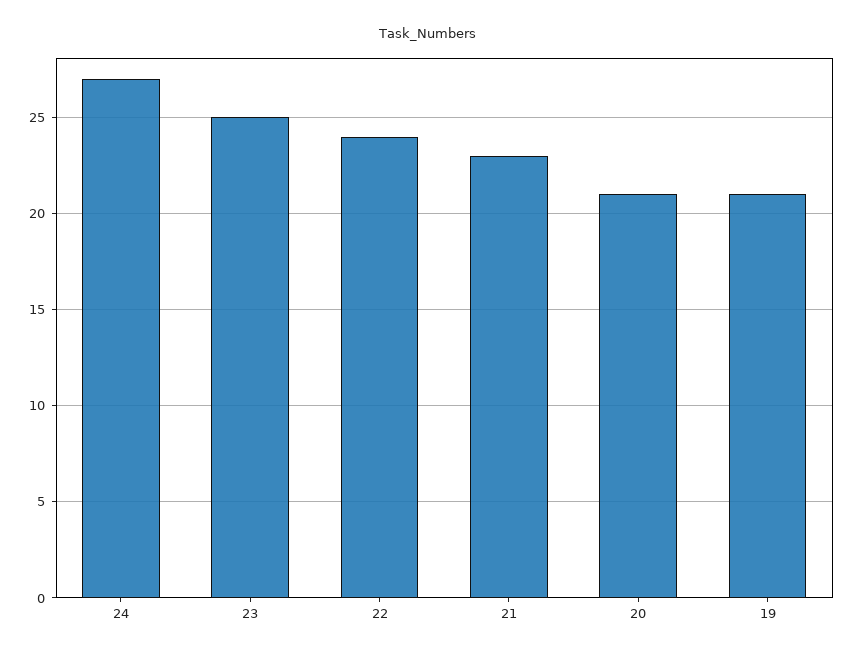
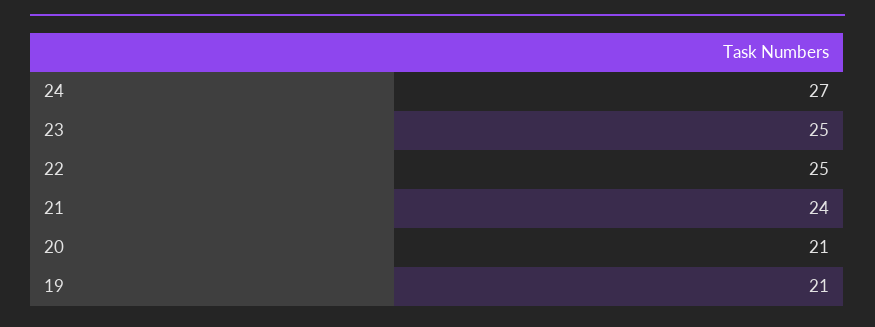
22: 24 -> 25
21: 23 -> 24

